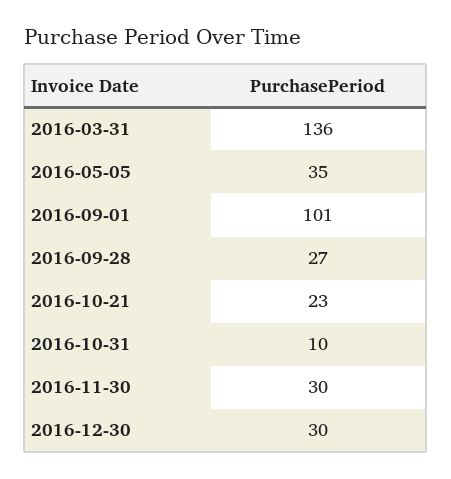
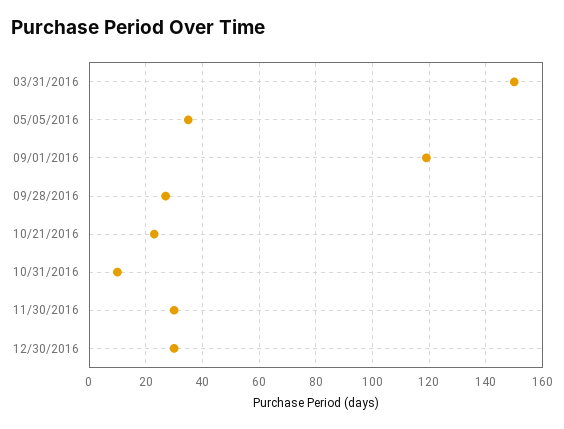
2016-03-31: 136 -> 150
2016-09-01: 101 -> 120

